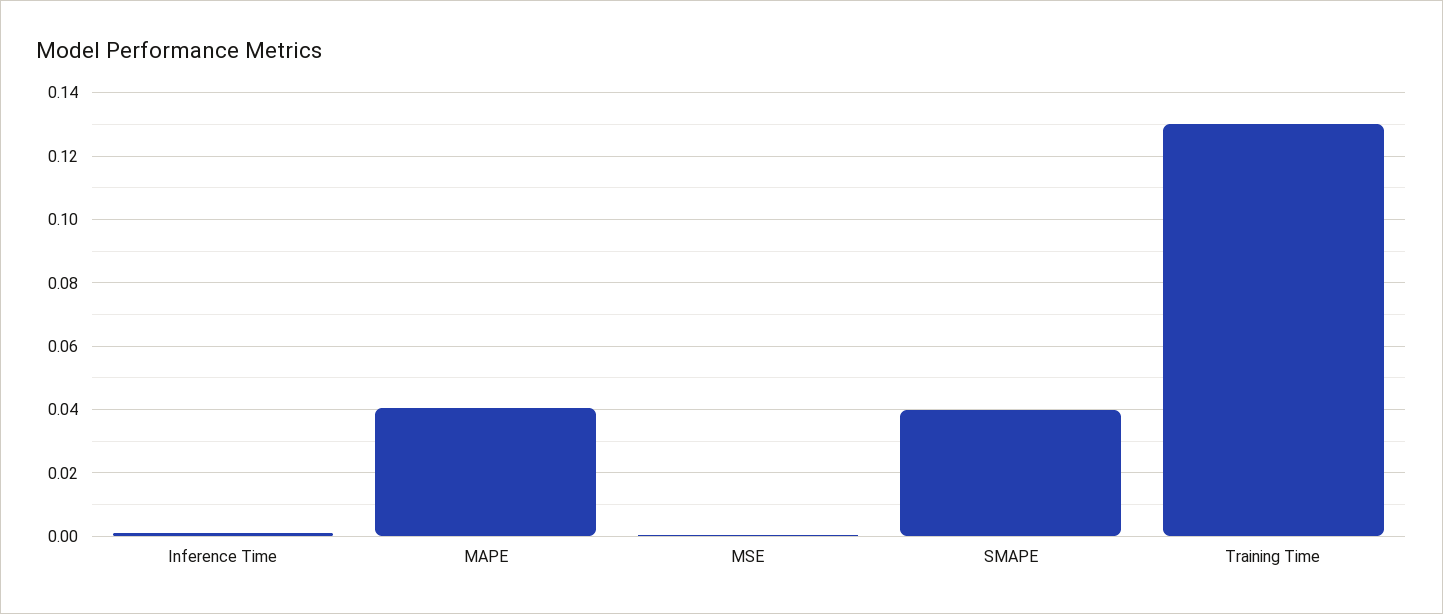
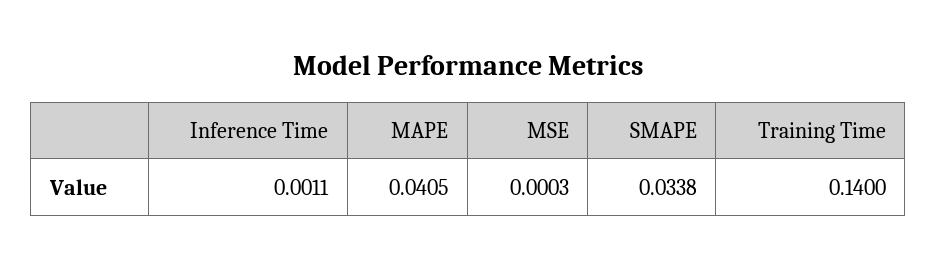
SMAPE: 0.04 -> 0.0338
Training Time: 0.13 -> 0.14

